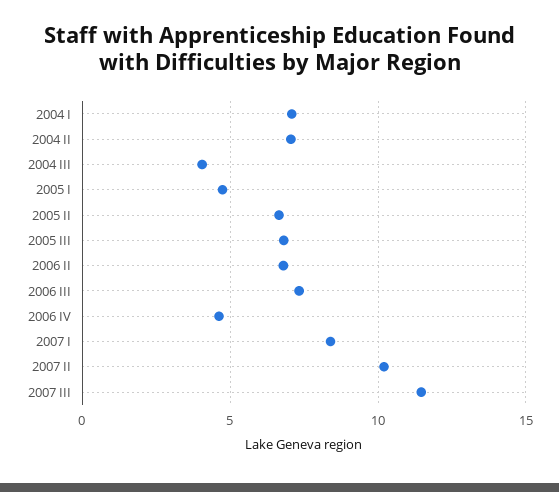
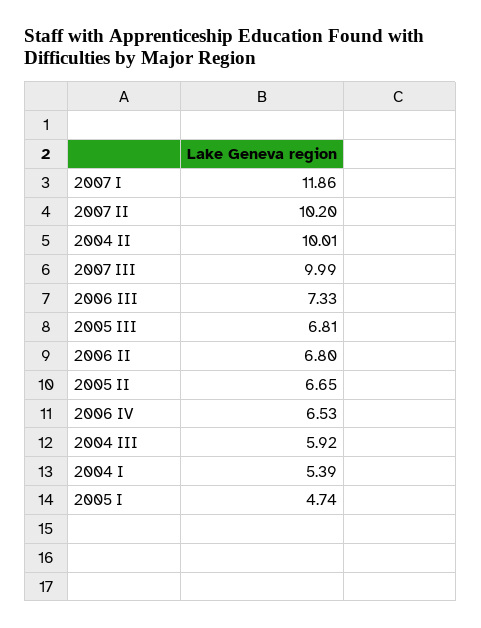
2004 I: 7 -> 5.39
2004 II: 7 -> 10.01
2004 III: 4 -> 5.92
2006 IV: 4.5 -> 6.53
2007 I: 8.5 -> 11.86
2007 III: 11.5 -> 9.99

